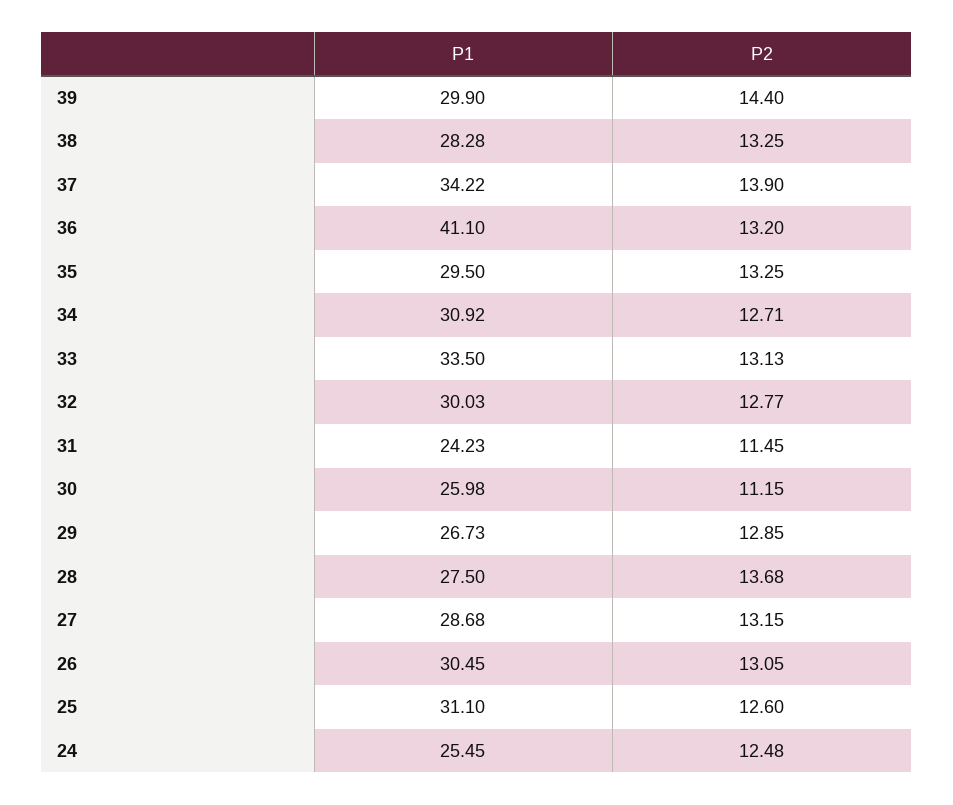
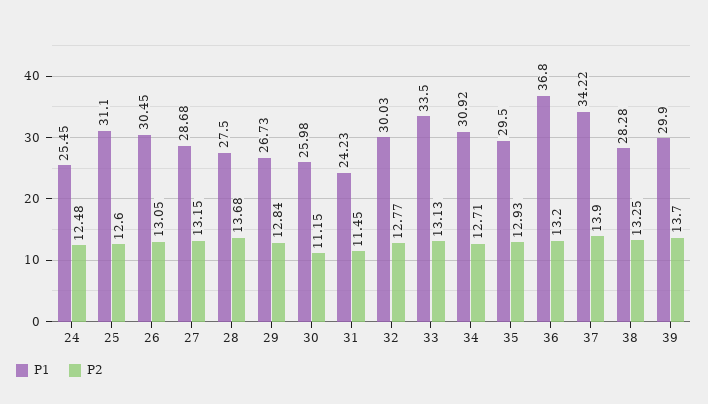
P2, 39: 14.4 -> 13.7
P1, 36: 41.1 -> 36.8
P2, 35: 13.25 -> 12.93
P2, 29: 12.85 -> 12.84

